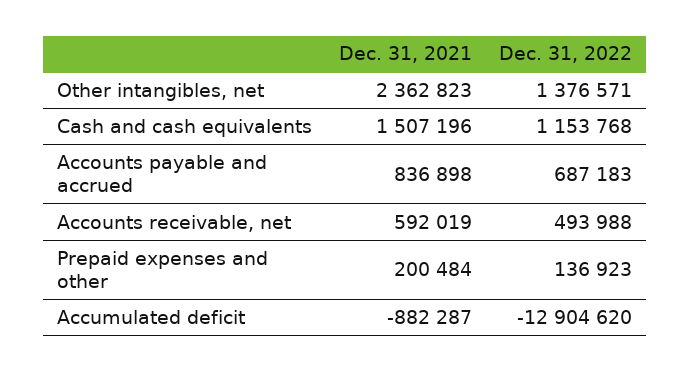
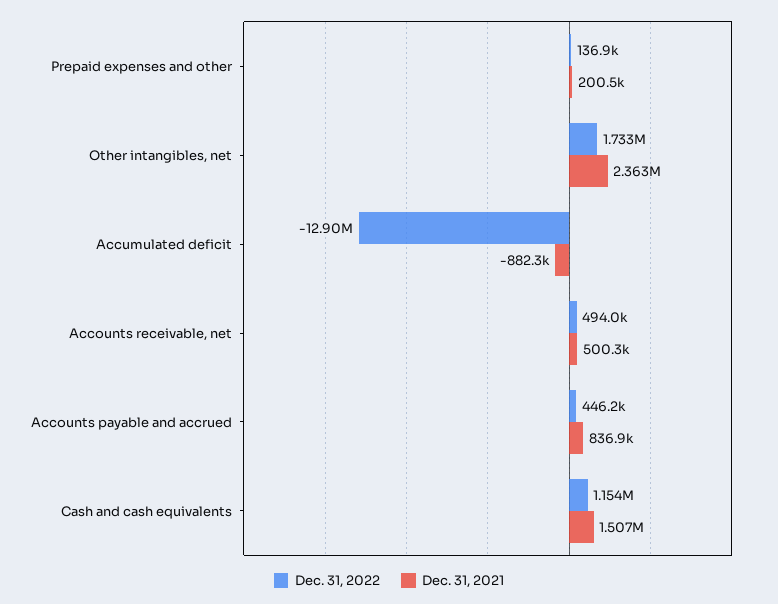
Dec. 31, 2022, Other intangibles, net: 1376571 -> 1733000
Dec. 31, 2022, Accounts payable and accrued: 687183 -> 446200
Dec. 31, 2021, Accounts receivable, net: 592019 -> 500300

